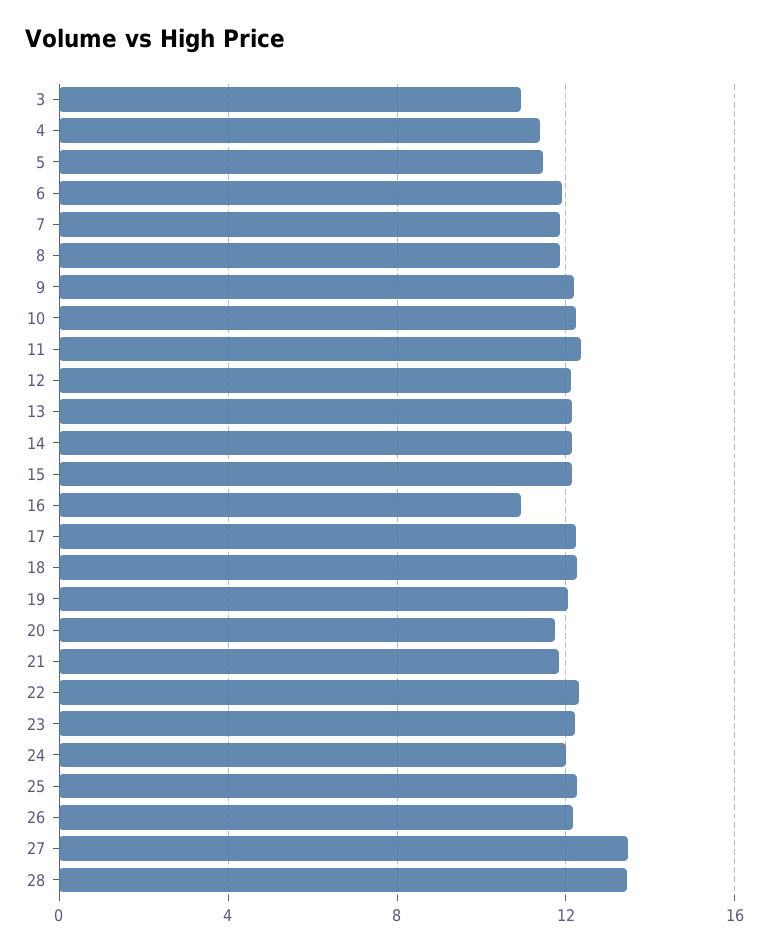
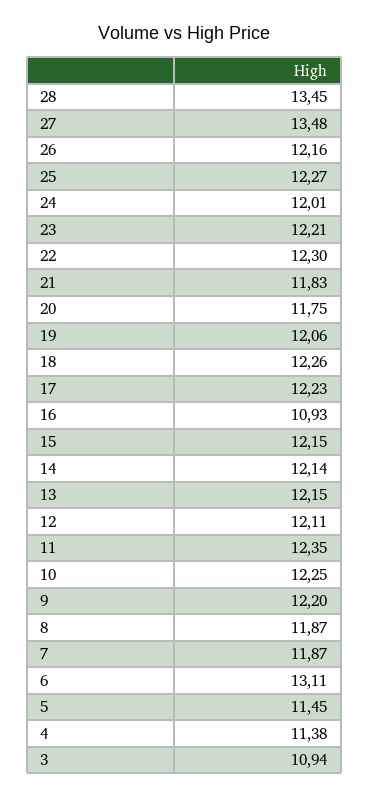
6: 12 -> 13.11

